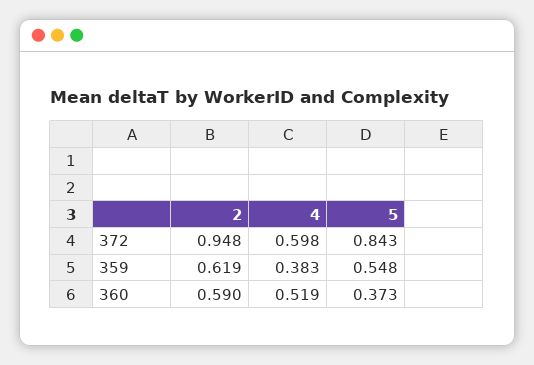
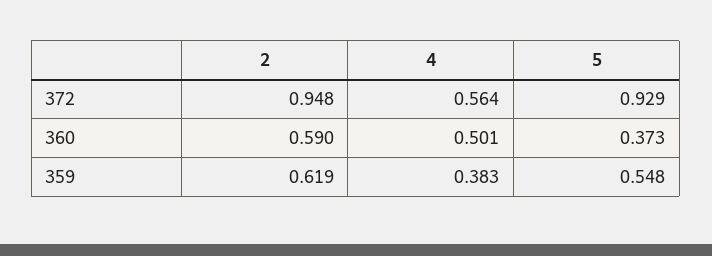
4, 372: 0.598 -> 0.564
5, 372: 0.843 -> 0.929
4, 360: 0.519 -> 0.501

